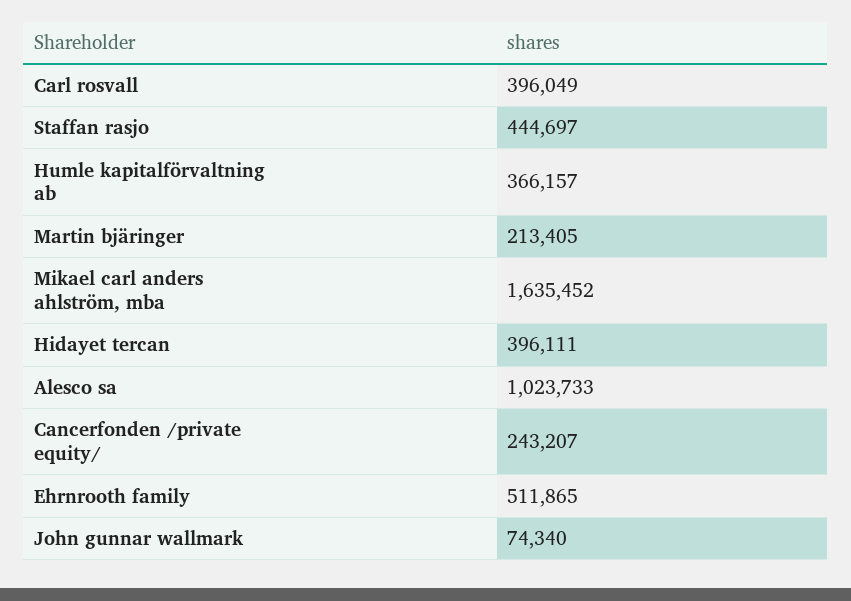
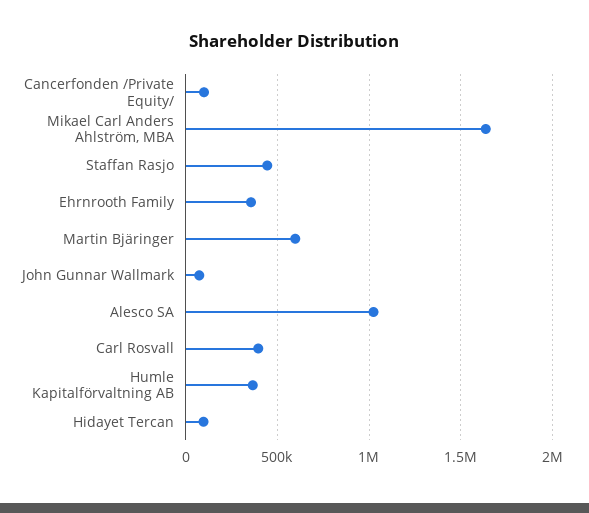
Martin bjäringer: 213405 -> 600000
Hidayet tercan: 396111 -> 100000
Cancerfonden /private equity/: 243207 -> 100000
Ehrnrooth family: 511865 -> 350000

